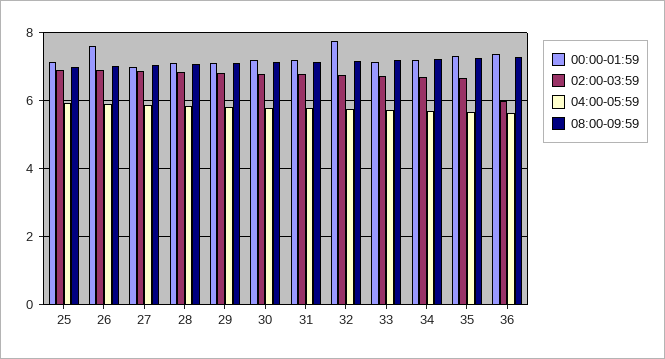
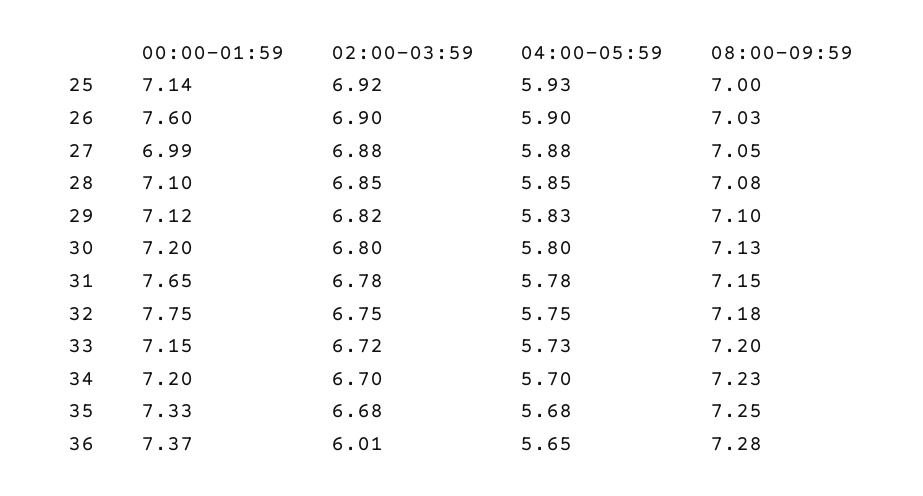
00:00-01:59, 31: 7.2 -> 7.65

